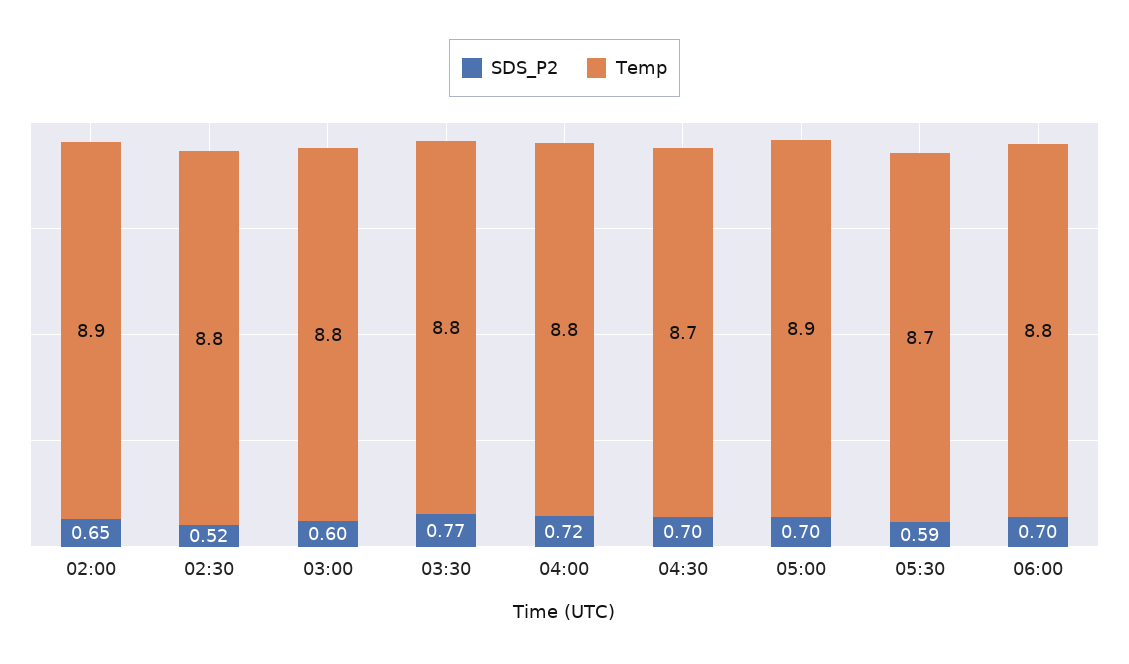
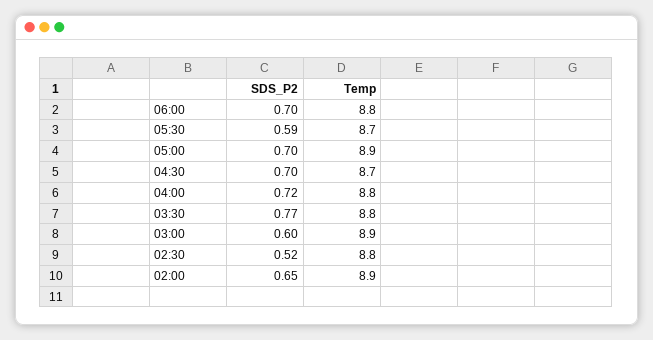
Temp, 03:00: 8.8 -> 8.9

